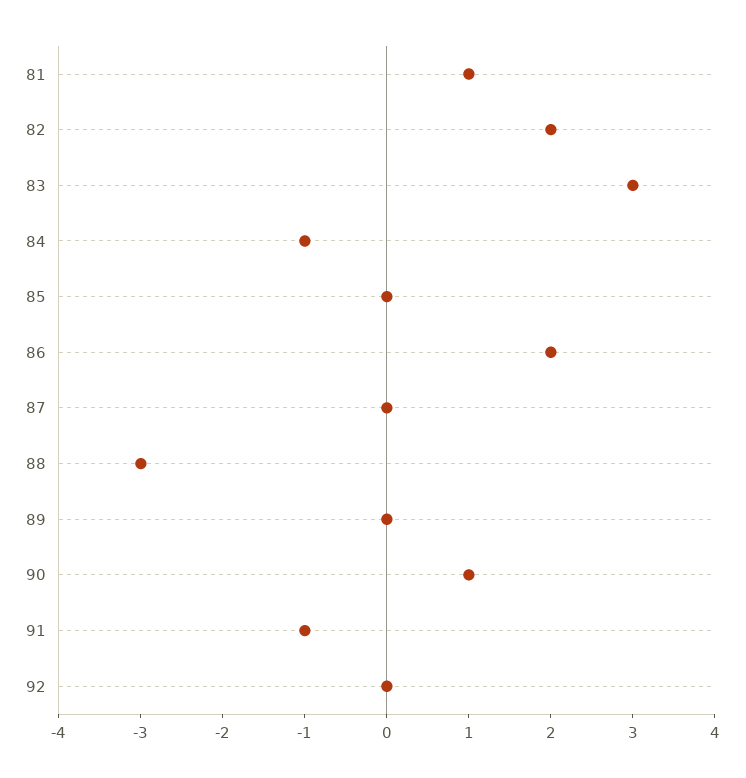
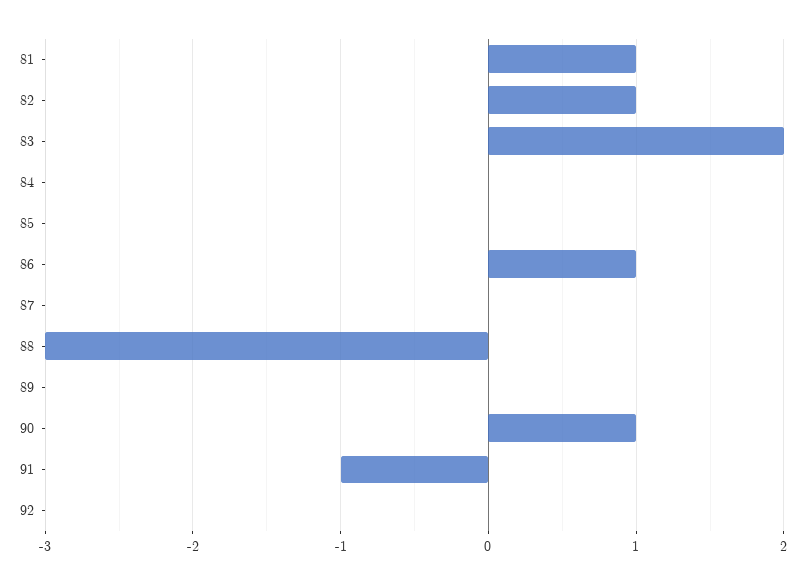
82: 2 -> 1
83: 3 -> 2
84: -1 -> 0
86: 2 -> 1

